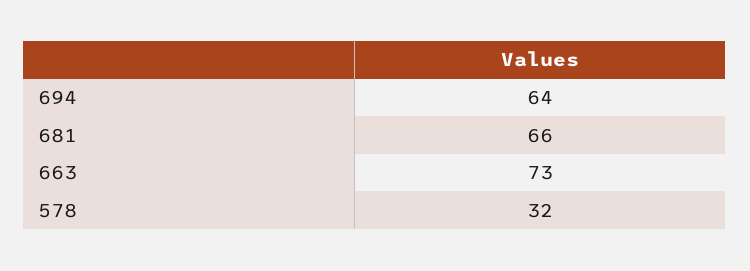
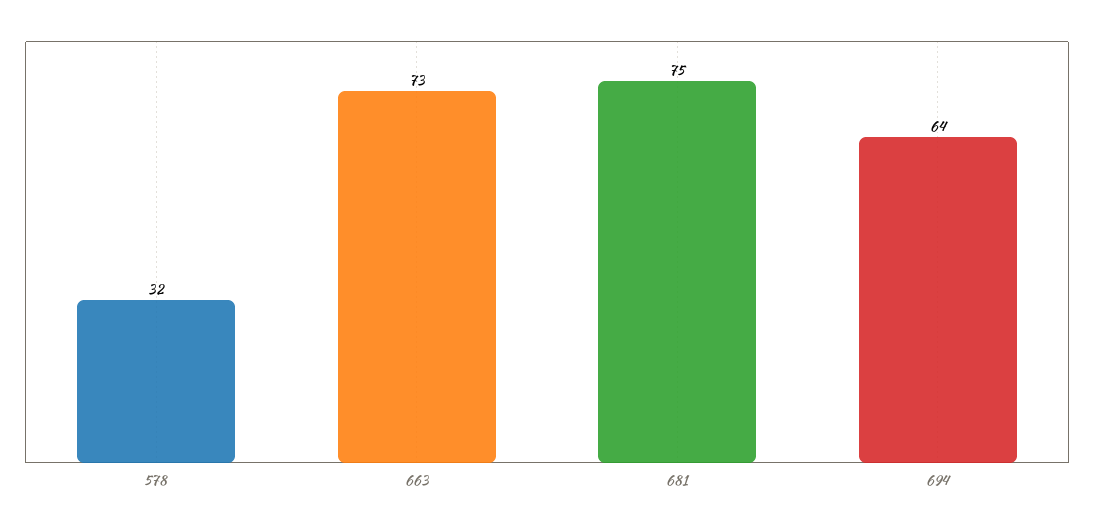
681: 66 -> 75

